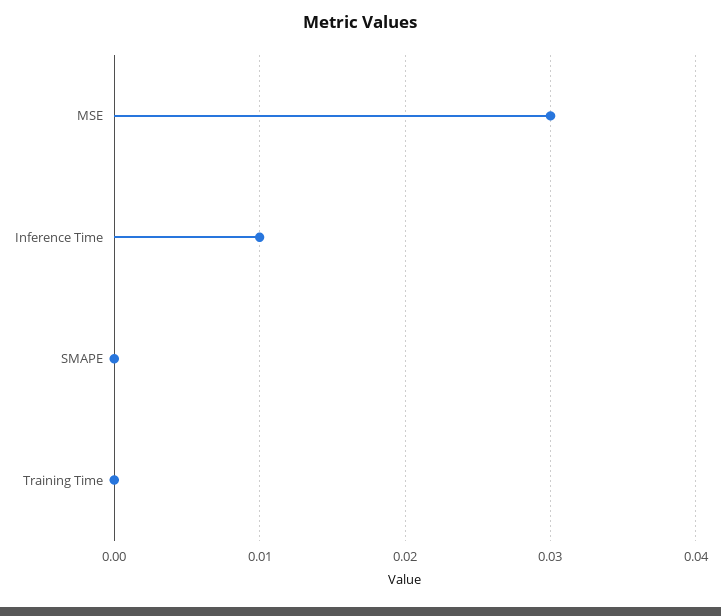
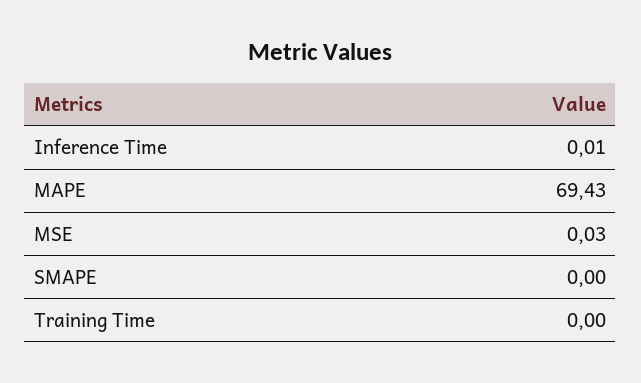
MAPE: none -> 69.43

